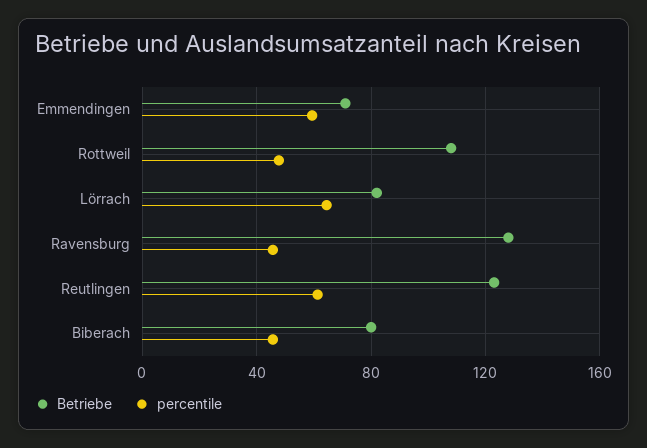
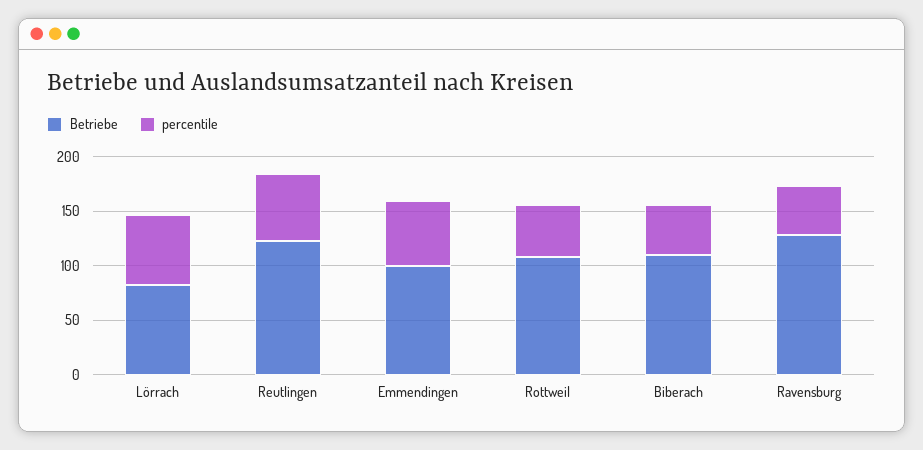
Betriebe, Emmendingen: 70 -> 100
Betriebe, Biberach: 80 -> 110

